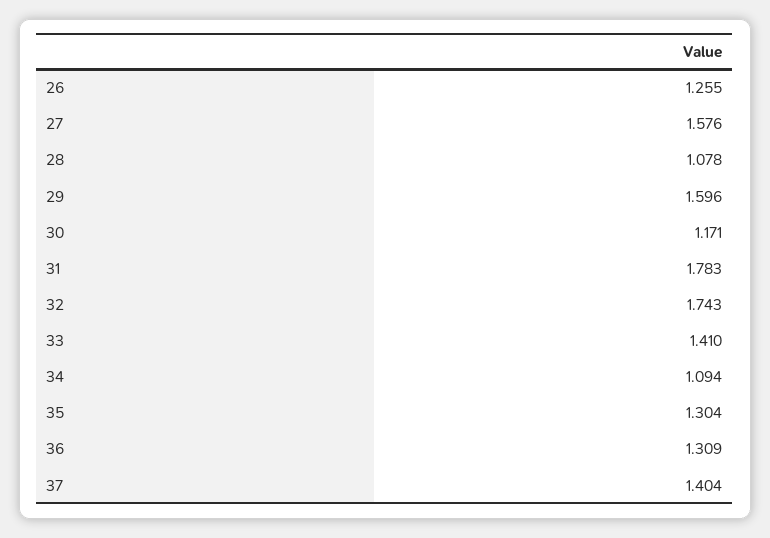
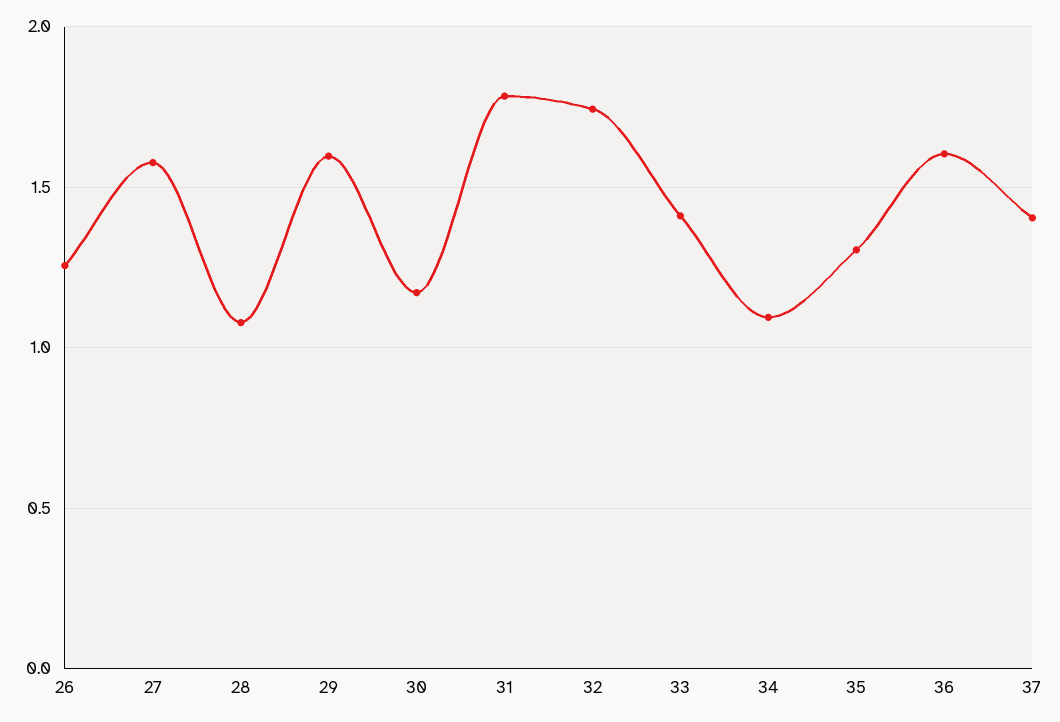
36: 1.309 -> 1.6

